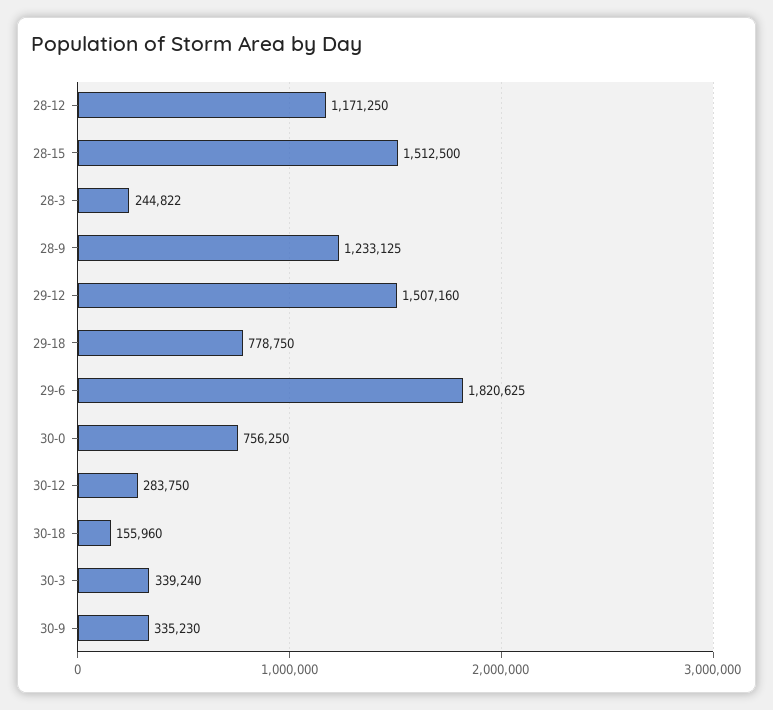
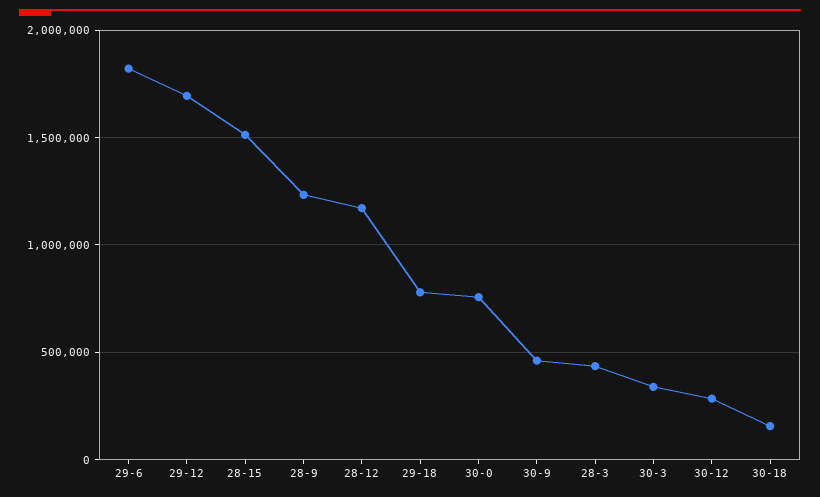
28-3: 244822 -> 450000
29-12: 1507160 -> 1700000
30-9: 335230 -> 450000

